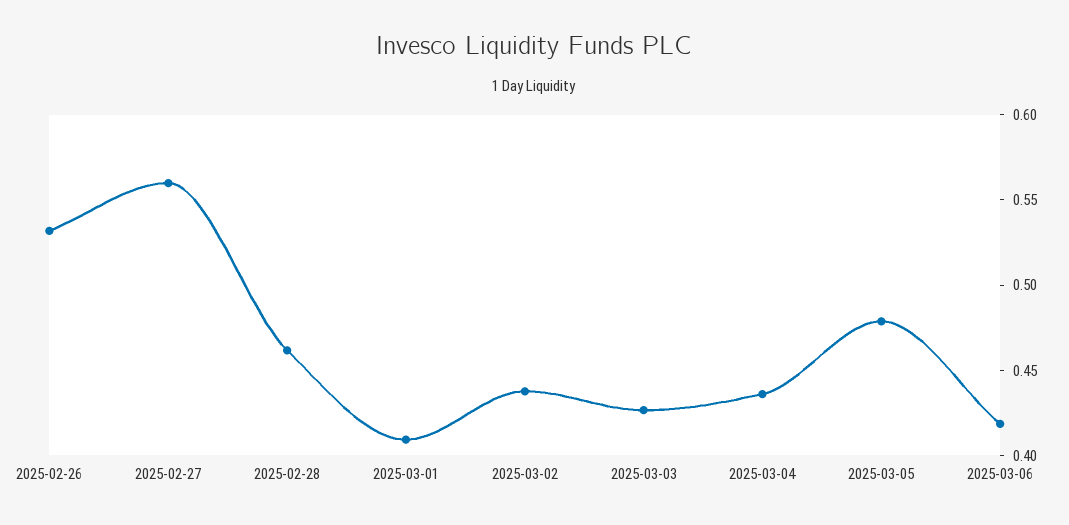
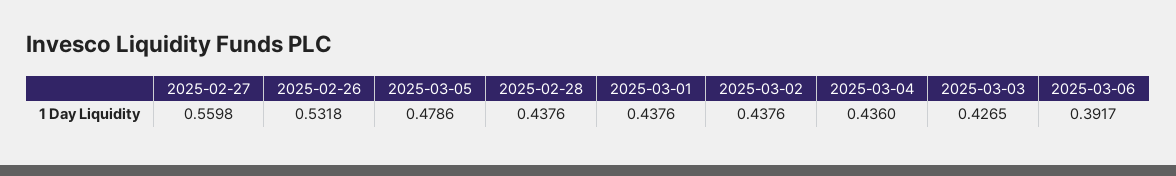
2025-02-28: 0.46 -> 0.4376
2025-03-01: 0.41 -> 0.4376
2025-03-06: 0.42 -> 0.3917

